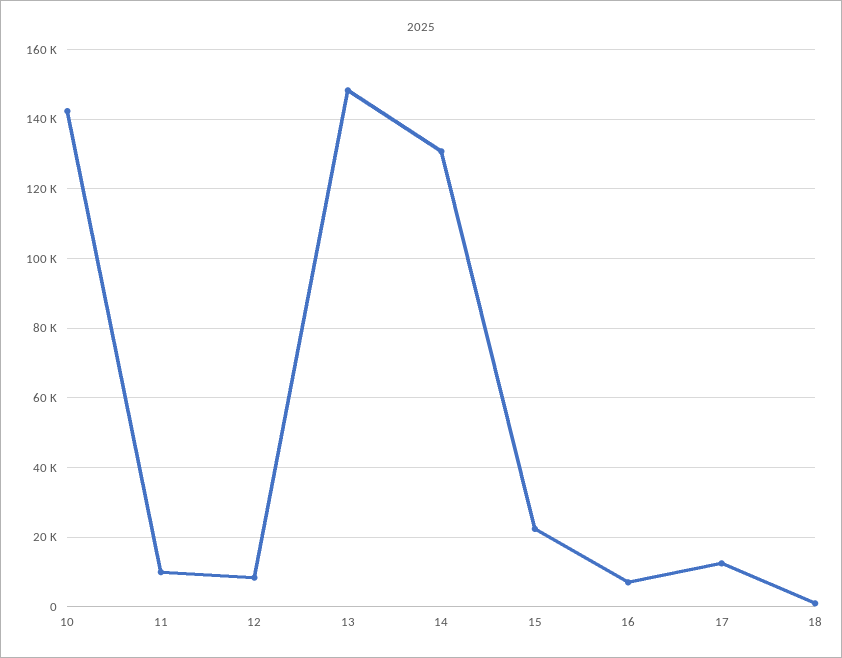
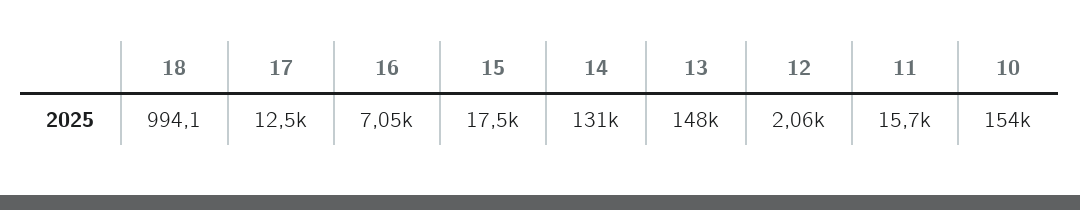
10: 142000 -> 154000
11: 10000 -> 15700
12: 8000 -> 2060
15: 22000 -> 17500

